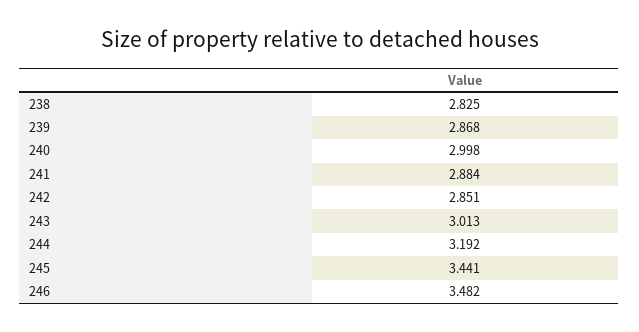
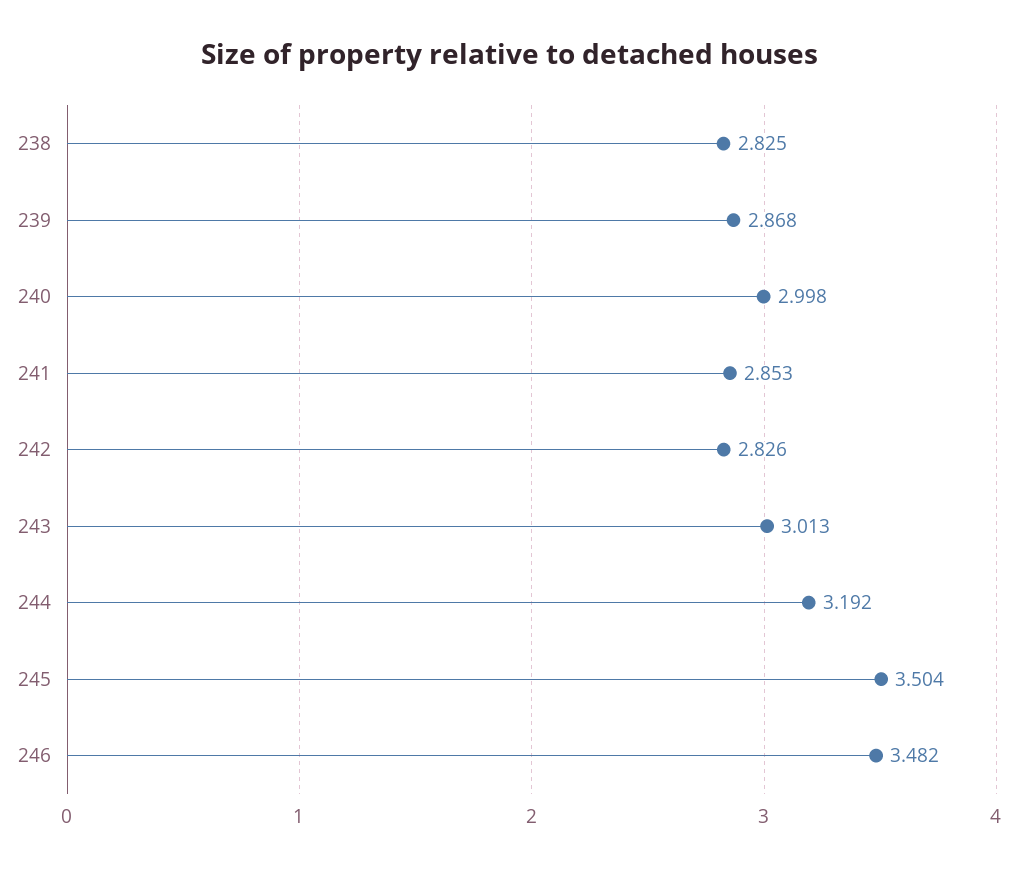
241: 2.884 -> 2.853
242: 2.851 -> 2.826
245: 3.441 -> 3.504

